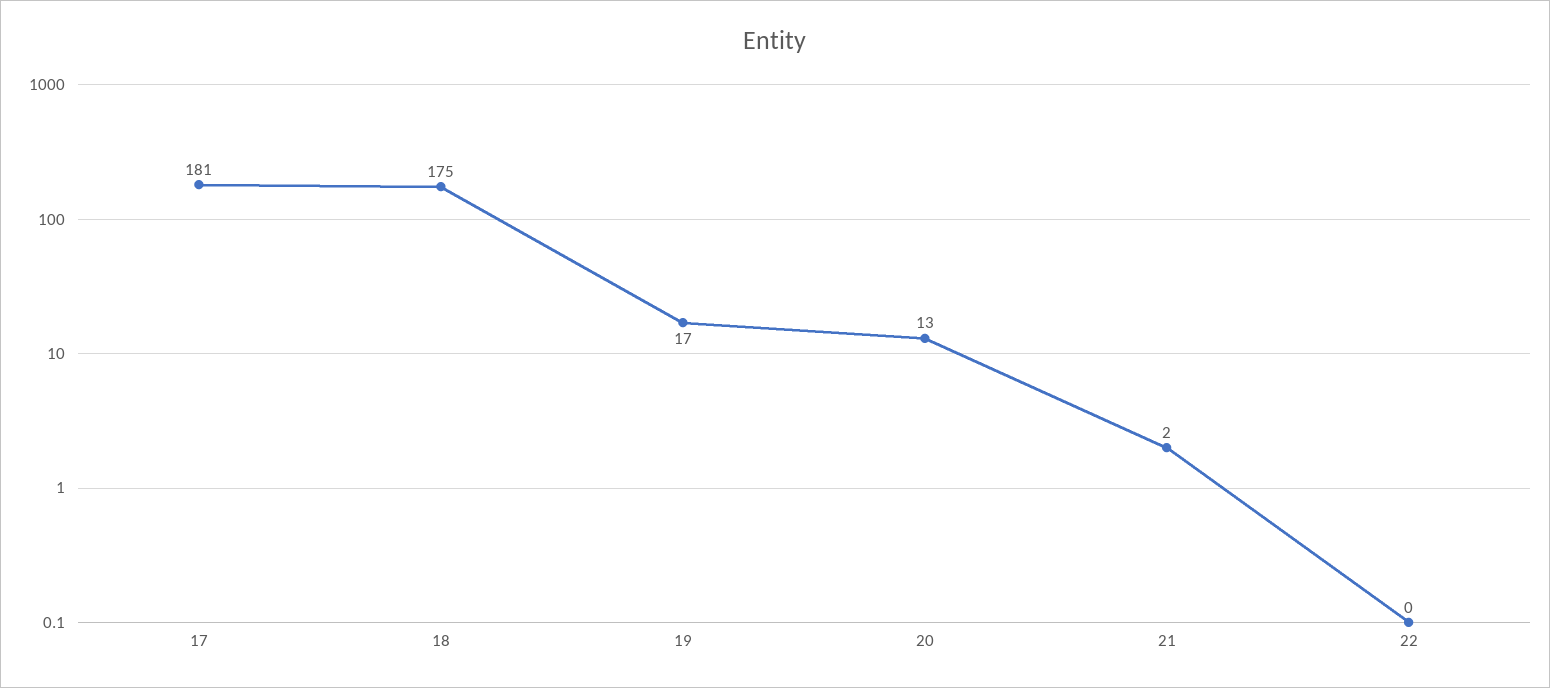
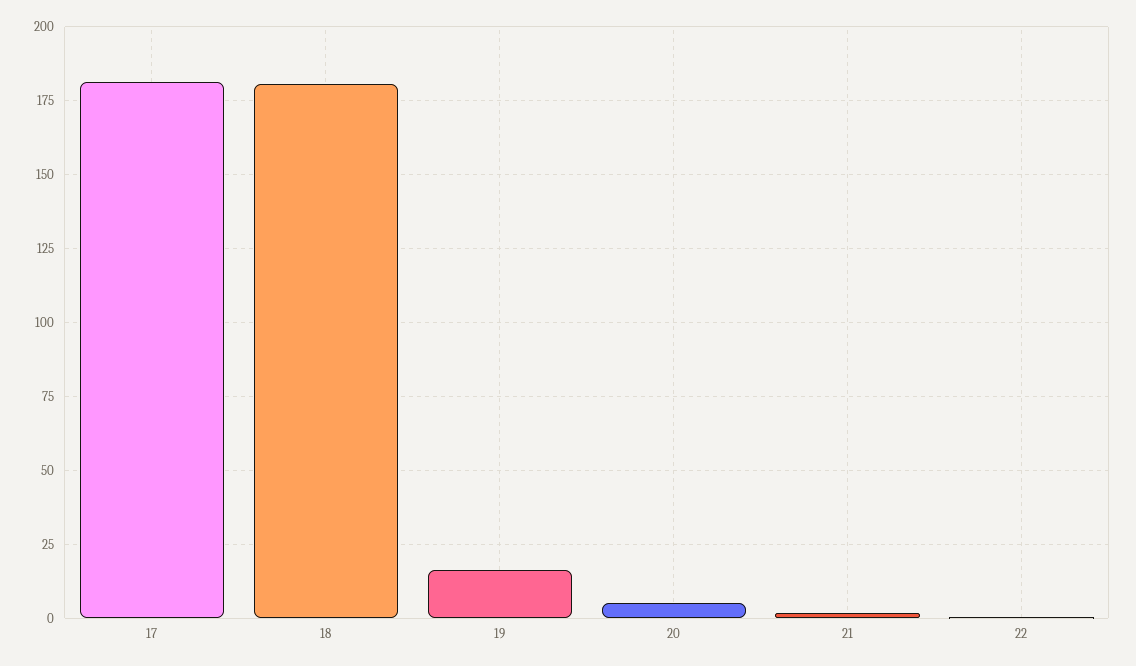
18: 175 -> 180
20: 13 -> 5

